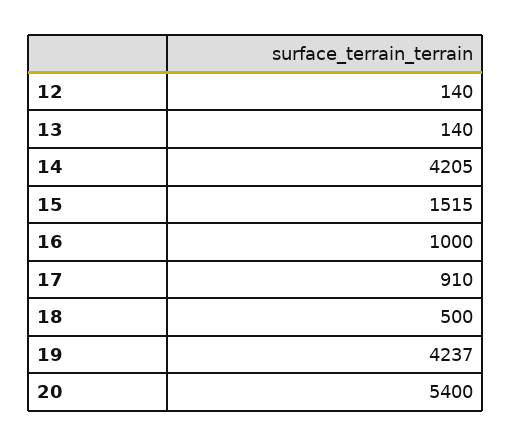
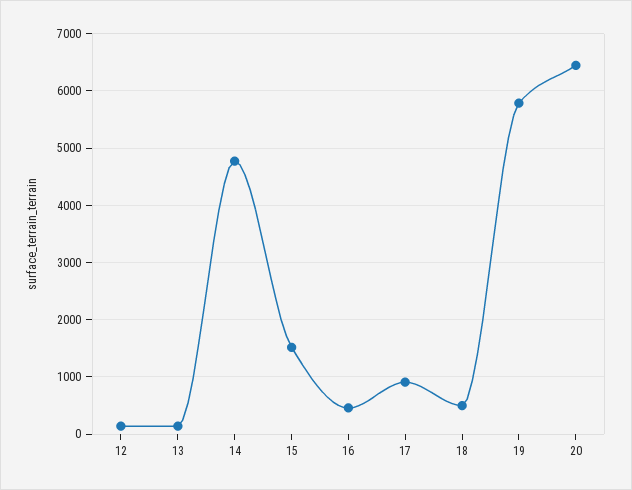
14: 4205 -> 4800
16: 1000 -> 400
19: 4237 -> 5800
20: 5400 -> 6400

